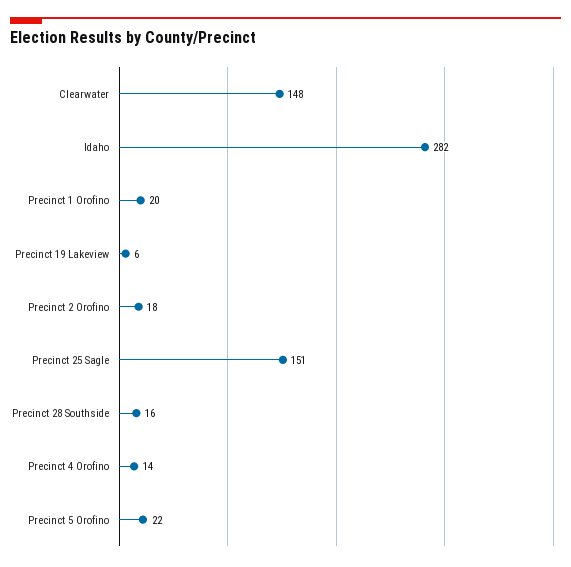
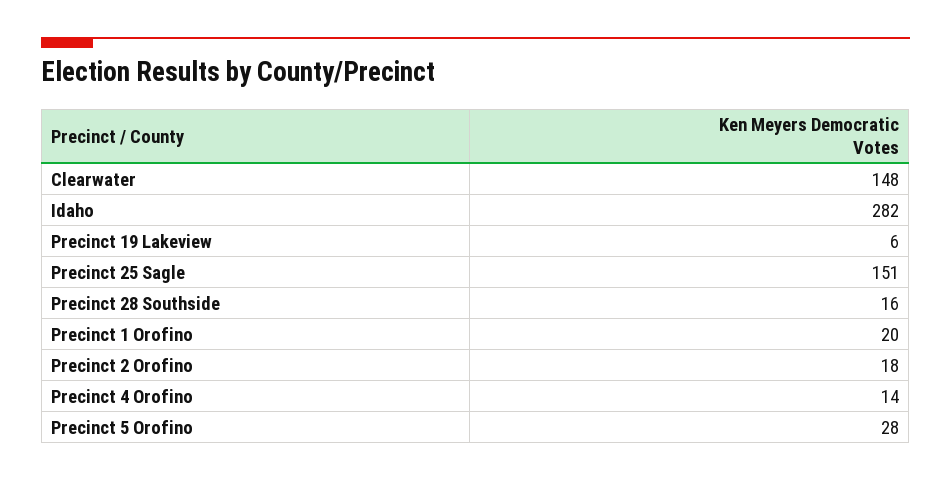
Precinct 5 Orofino: 22 -> 28

